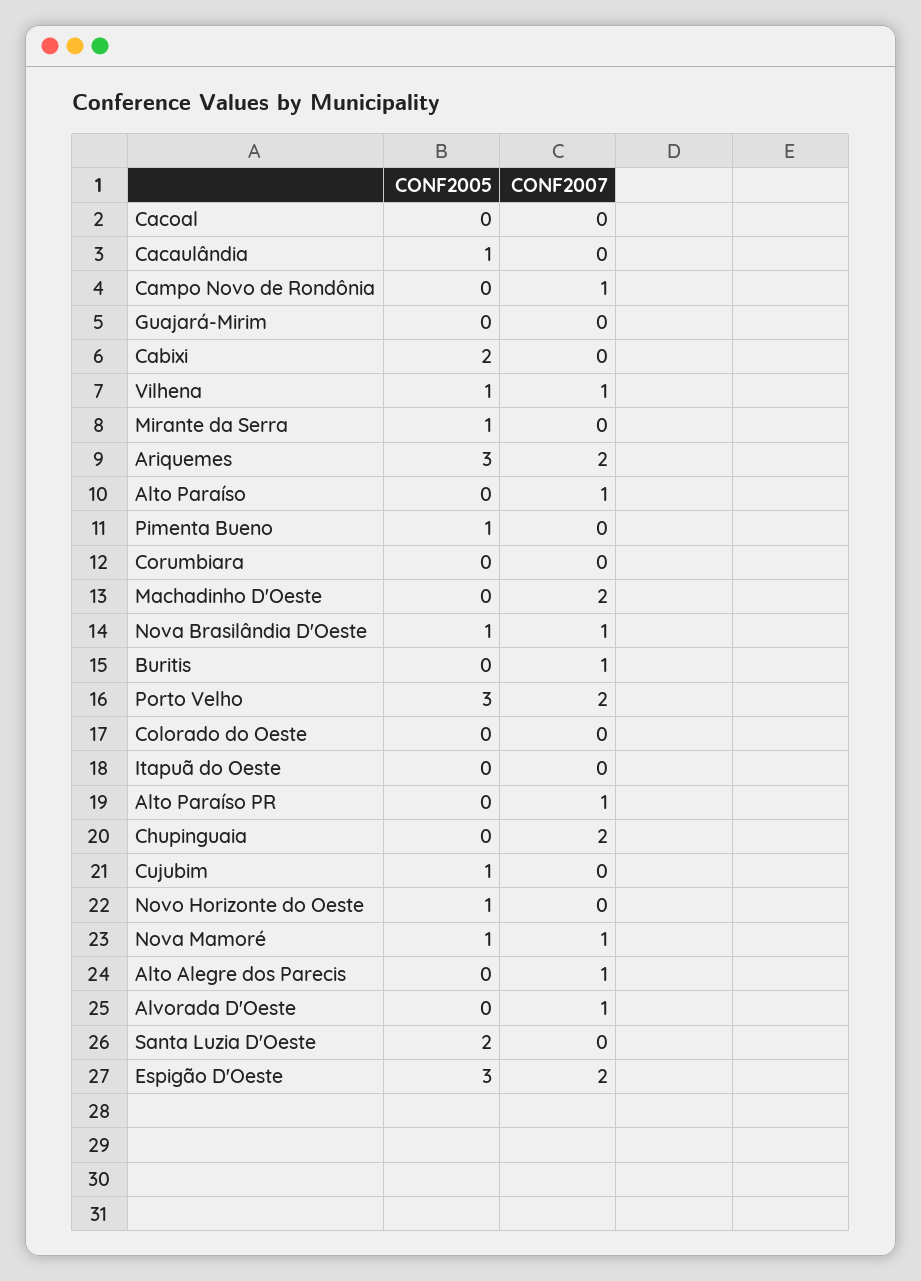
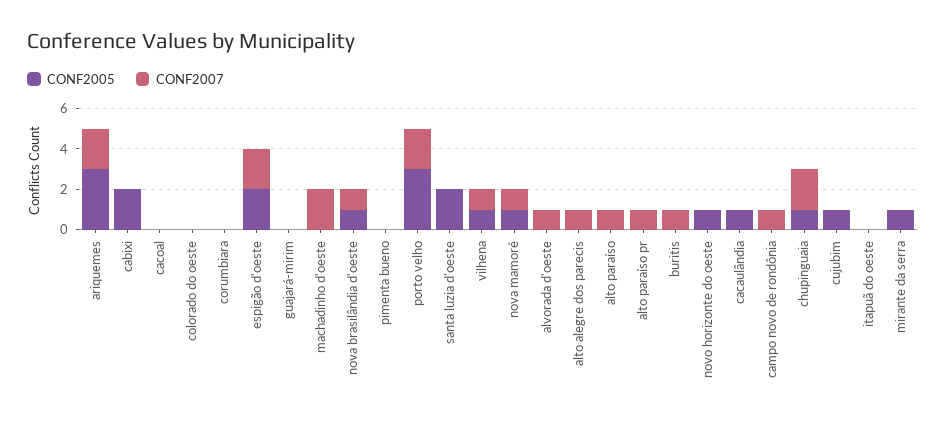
CONF2005, Pimenta Bueno: 1 -> 0
CONF2005, Chupinguaia: 0 -> 1
CONF2005, Espigão D'Oeste: 3 -> 2

